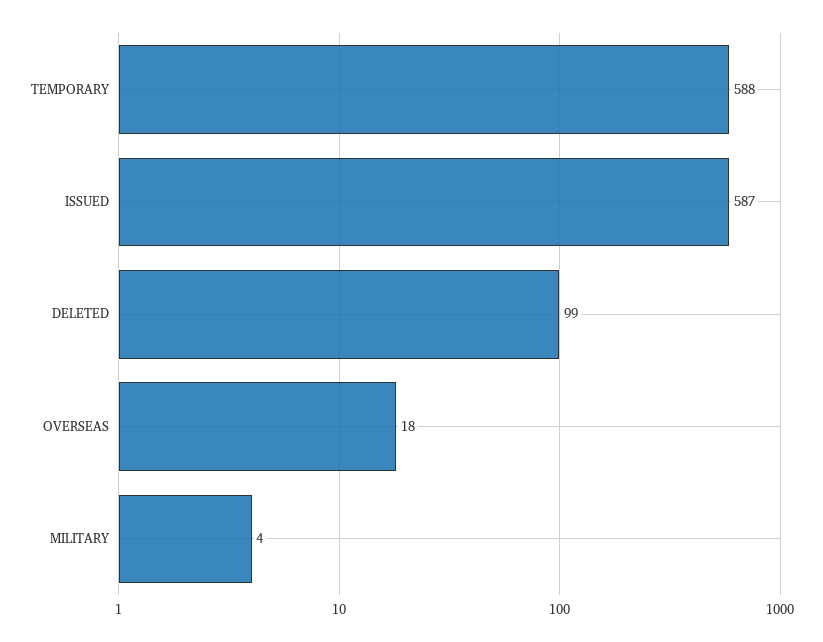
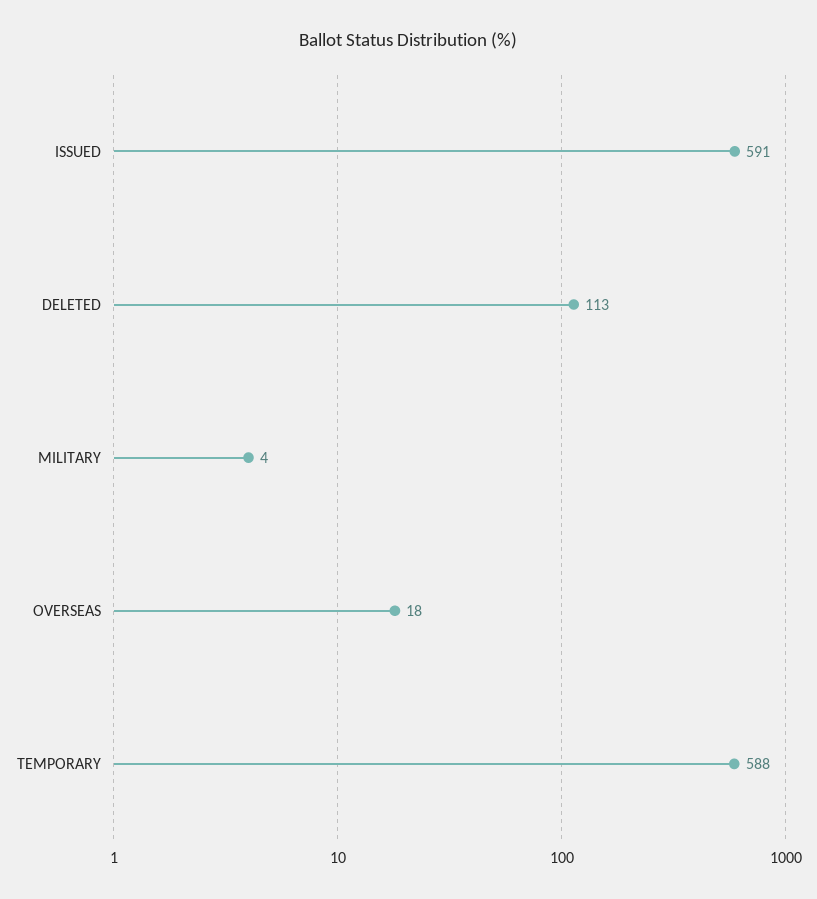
ISSUED: 587 -> 591
DELETED: 99 -> 113

